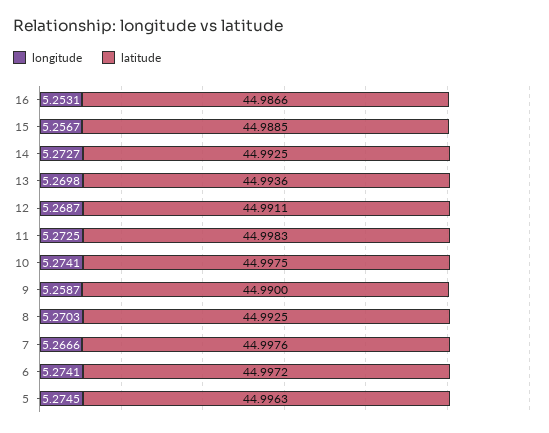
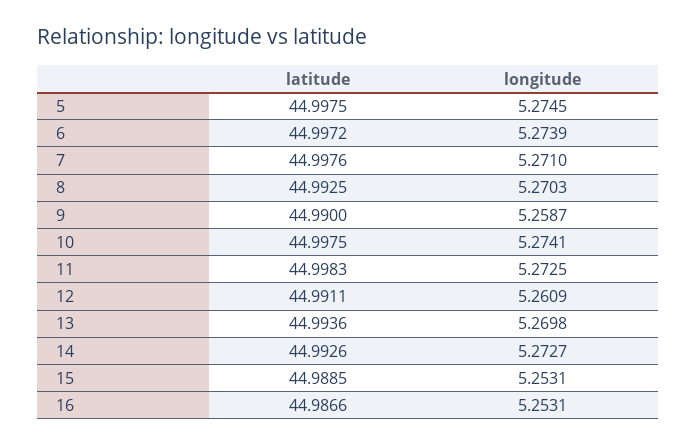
longitude, 15: 5.2567 -> 5.2531
latitude, 14: 44.9925 -> 44.9926
longitude, 12: 5.2687 -> 5.2609
longitude, 7: 5.2666 -> 5.271
longitude, 6: 5.2741 -> 5.2739
latitude, 5: 44.9963 -> 44.9975

